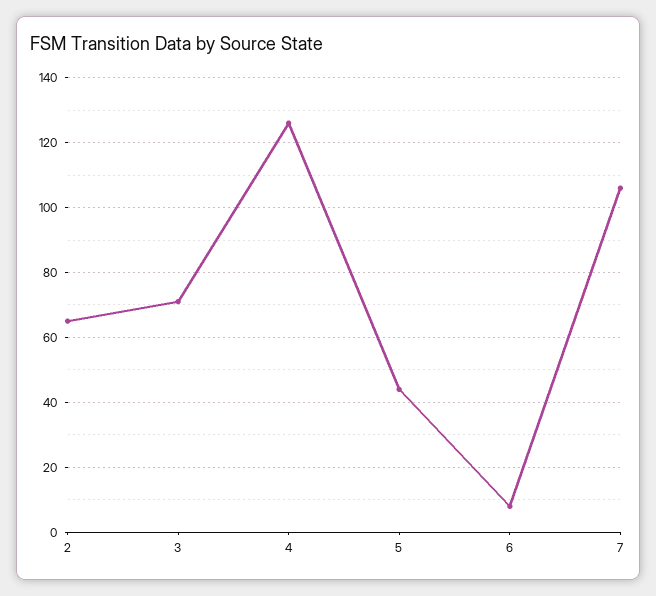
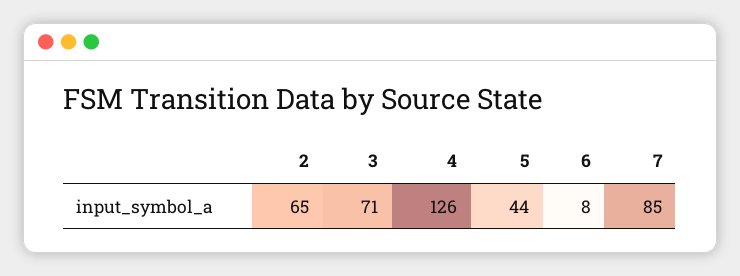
7: 105 -> 85

